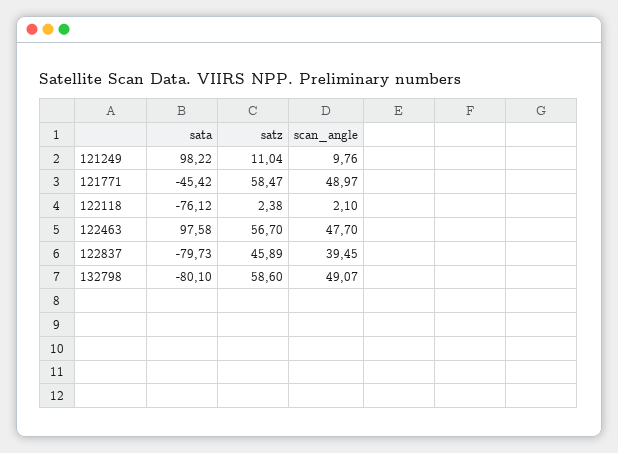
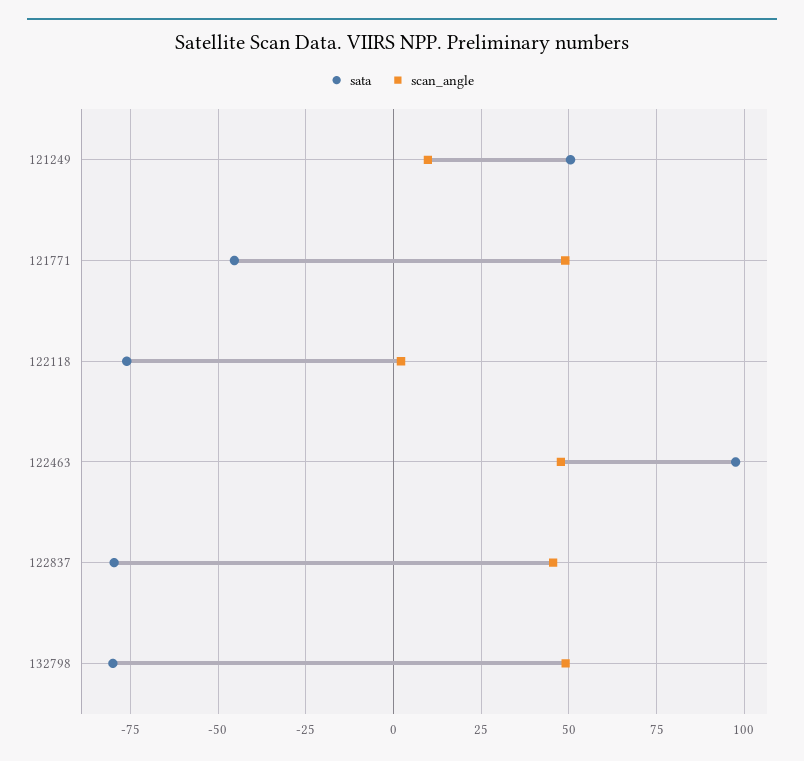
sata, 121249: 98.22 -> 50
satz, 121249: 11.04 -> none
satz, 121771: 58.47 -> none
satz, 122118: 2.38 -> none
satz, 122463: 56.7 -> none
satz, 122837: 45.89 -> none
scan_angle, 122837: 39.45 -> 45
satz, 132798: 58.6 -> none

